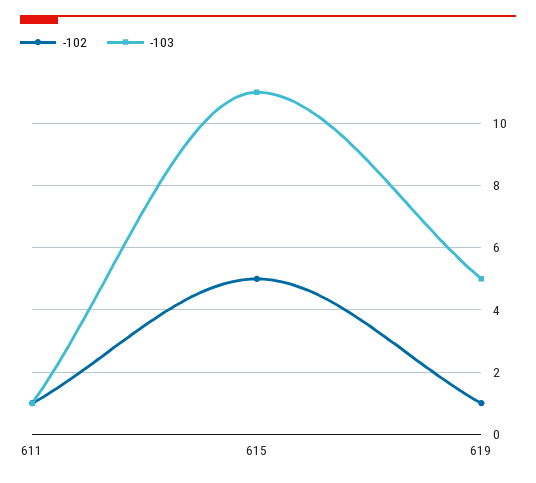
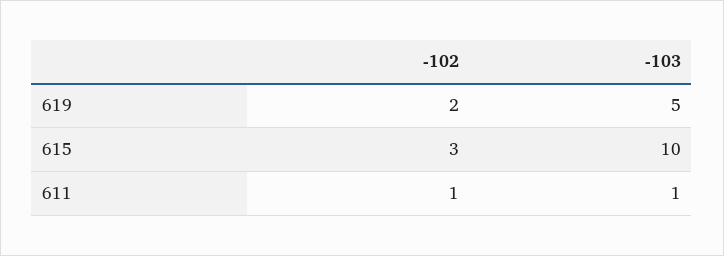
-102, 615: 5 -> 3
-103, 615: 11 -> 10
-102, 619: 1 -> 2

